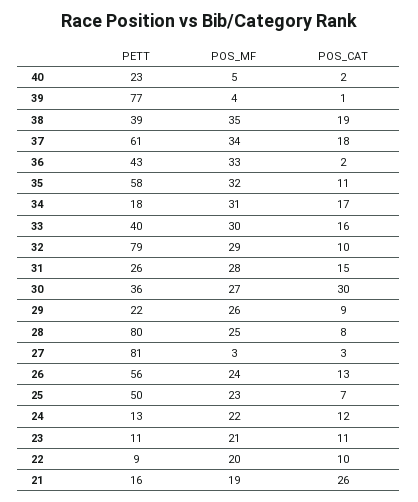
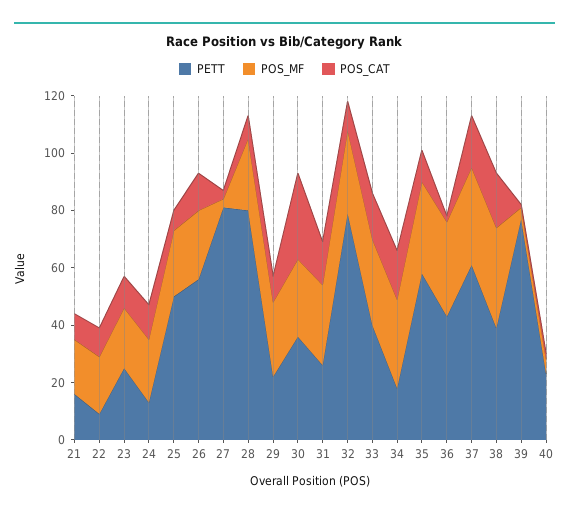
PETT, 23: 11 -> 25
POS_CAT, 21: 26 -> 10

